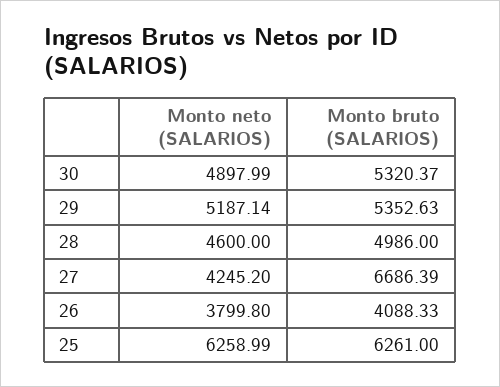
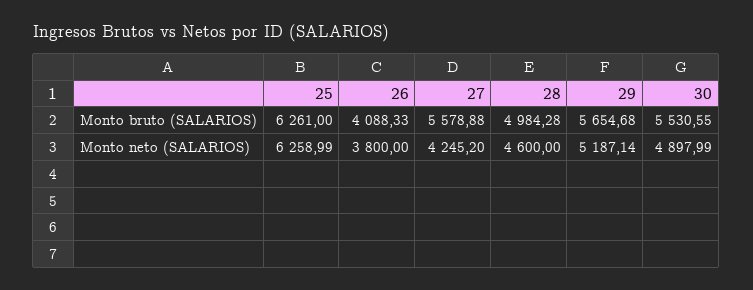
Monto bruto (SALARIOS), 30: 5320.37 -> 5530.55
Monto bruto (SALARIOS), 29: 5352.63 -> 5654.68
Monto bruto (SALARIOS), 28: 4986 -> 4984.28
Monto bruto (SALARIOS), 27: 6686.39 -> 5578.88
Monto neto (SALARIOS), 26: 3799.8 -> 3800

